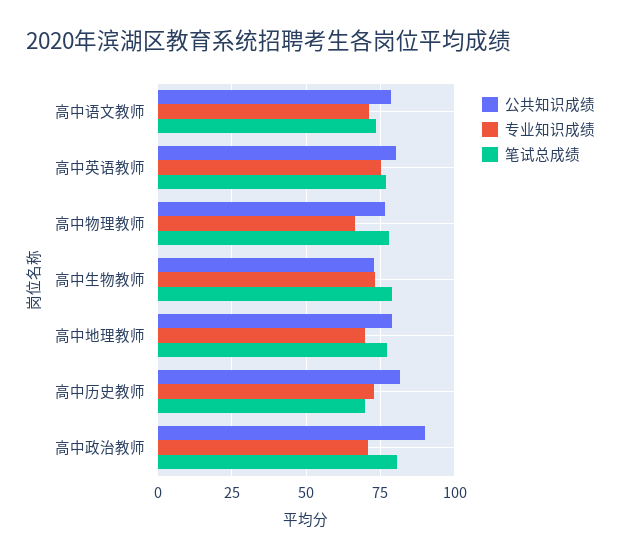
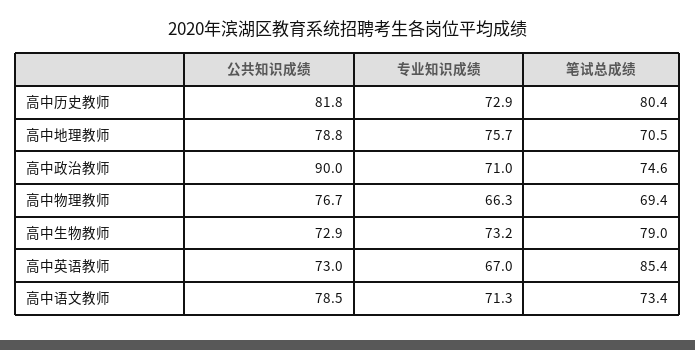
公共知识成绩, 高中英语教师: 80 -> 73
专业知识成绩, 高中英语教师: 75 -> 67
笔试总成绩, 高中英语教师: 77.5 -> 85.4
笔试总成绩, 高中物理教师: 77.5 -> 69.4
专业知识成绩, 高中地理教师: 70 -> 75.7
笔试总成绩, 高中地理教师: 77.5 -> 70.5
笔试总成绩, 高中历史教师: 70 -> 80.4
笔试总成绩, 高中政治教师: 80 -> 74.6

